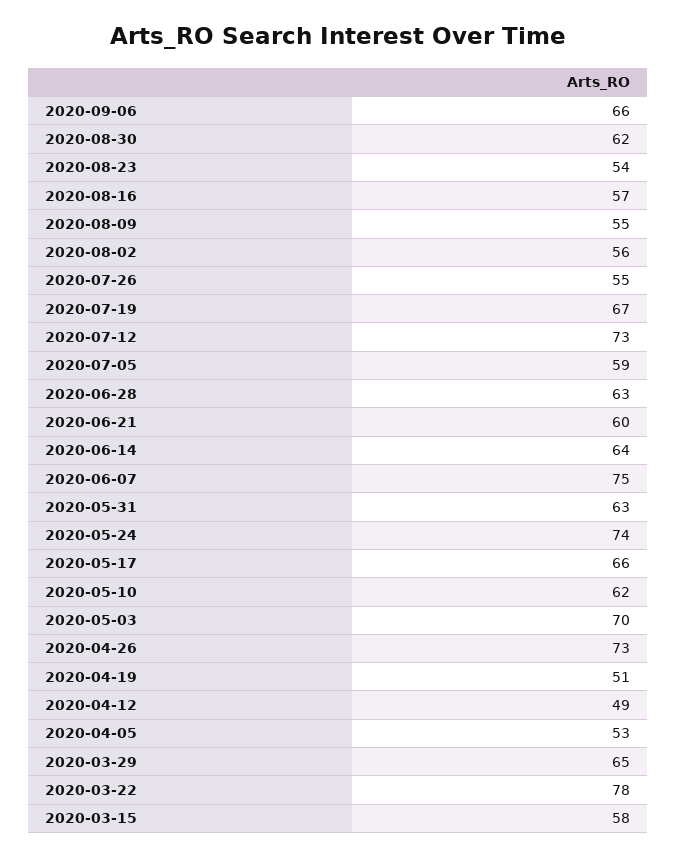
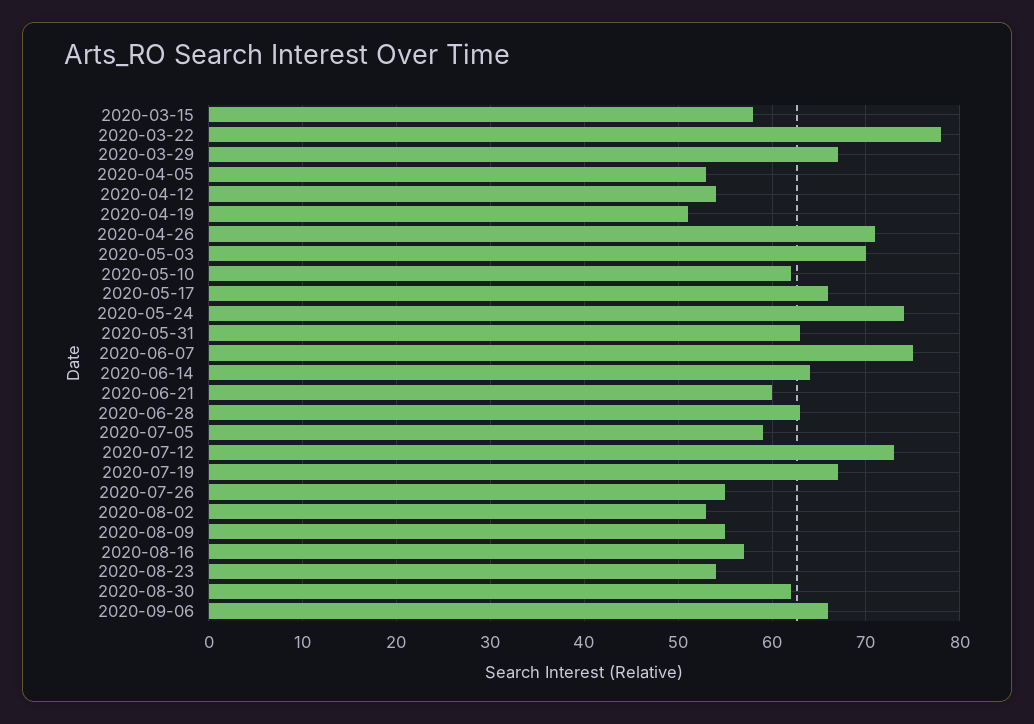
2020-08-02: 56 -> 53
2020-04-26: 73 -> 71
2020-04-12: 49 -> 54
2020-03-29: 65 -> 67

